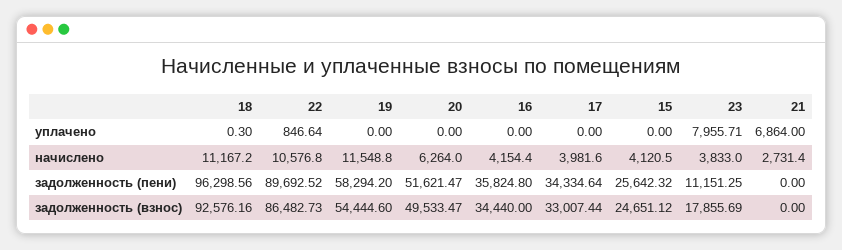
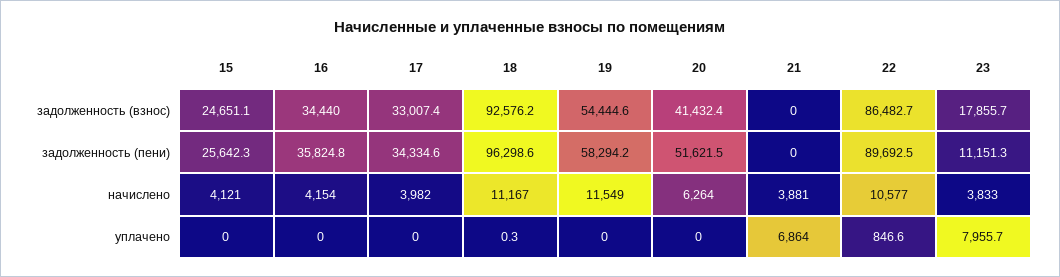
21, начислено: 2731.4 -> 3881
20, задолженность (взнос): 49533.47 -> 41432.4

